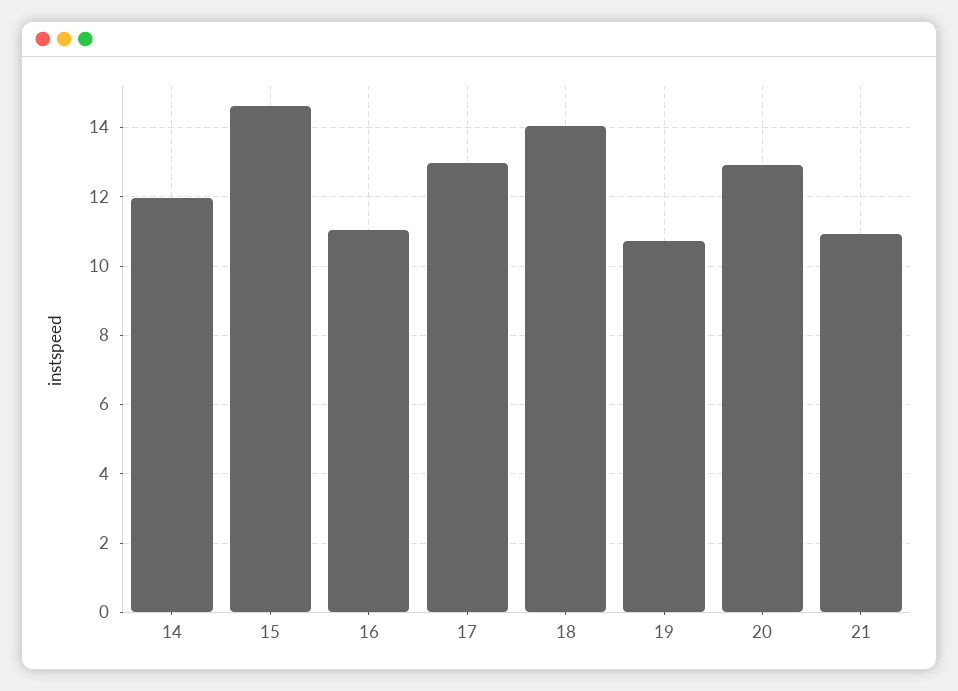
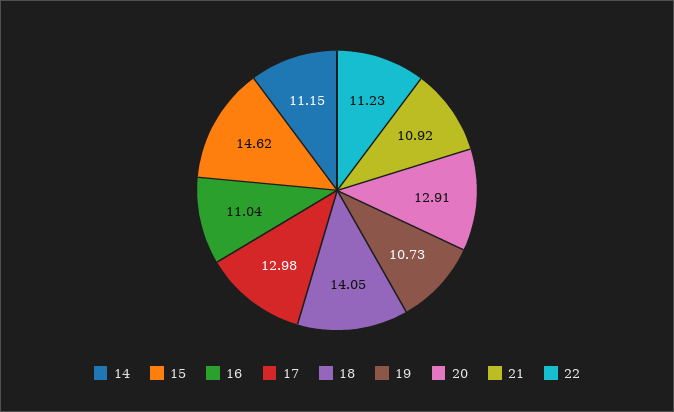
14: 12 -> 11.15
22: none -> 11.23

